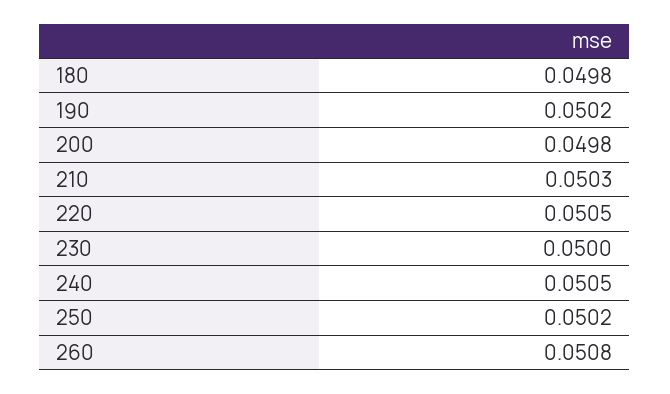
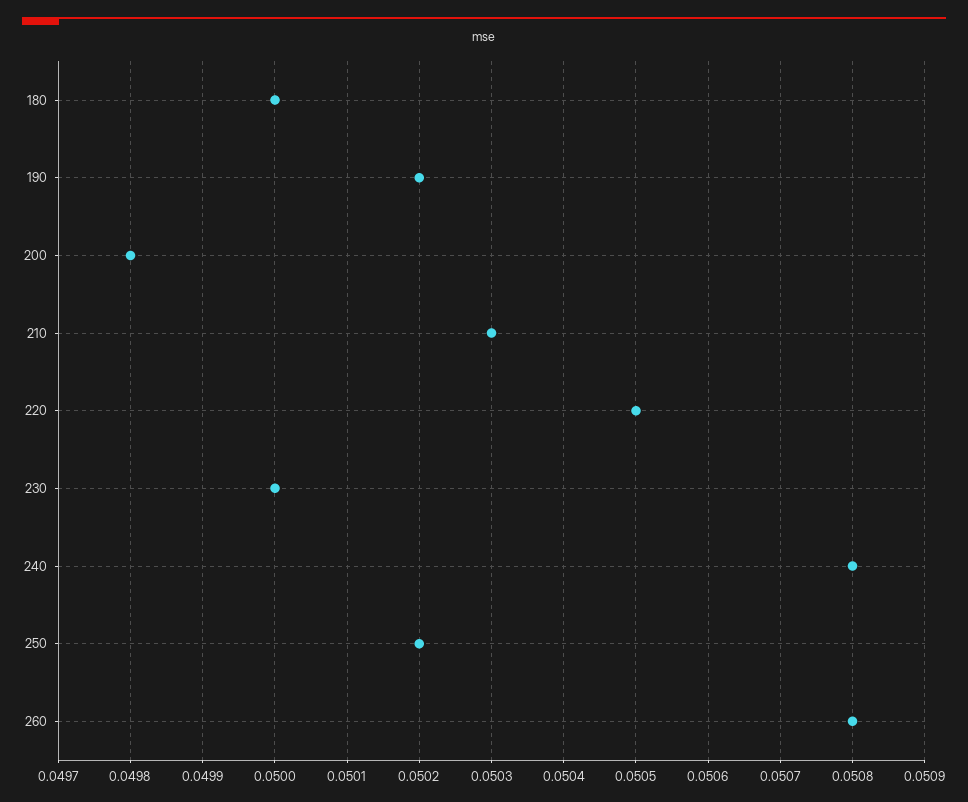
180: 0.0498 -> 0.05
240: 0.0505 -> 0.0508

